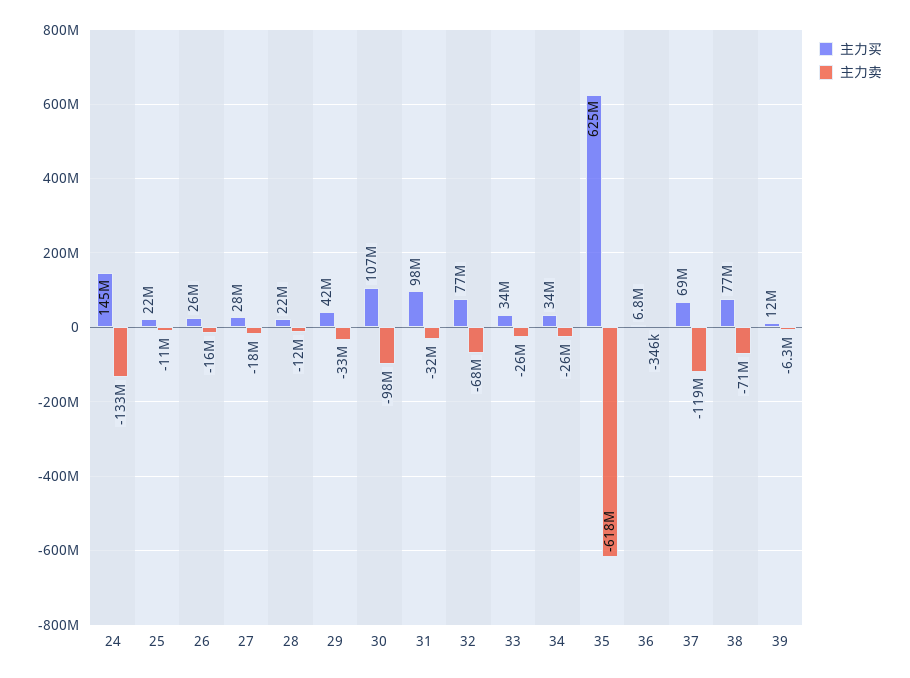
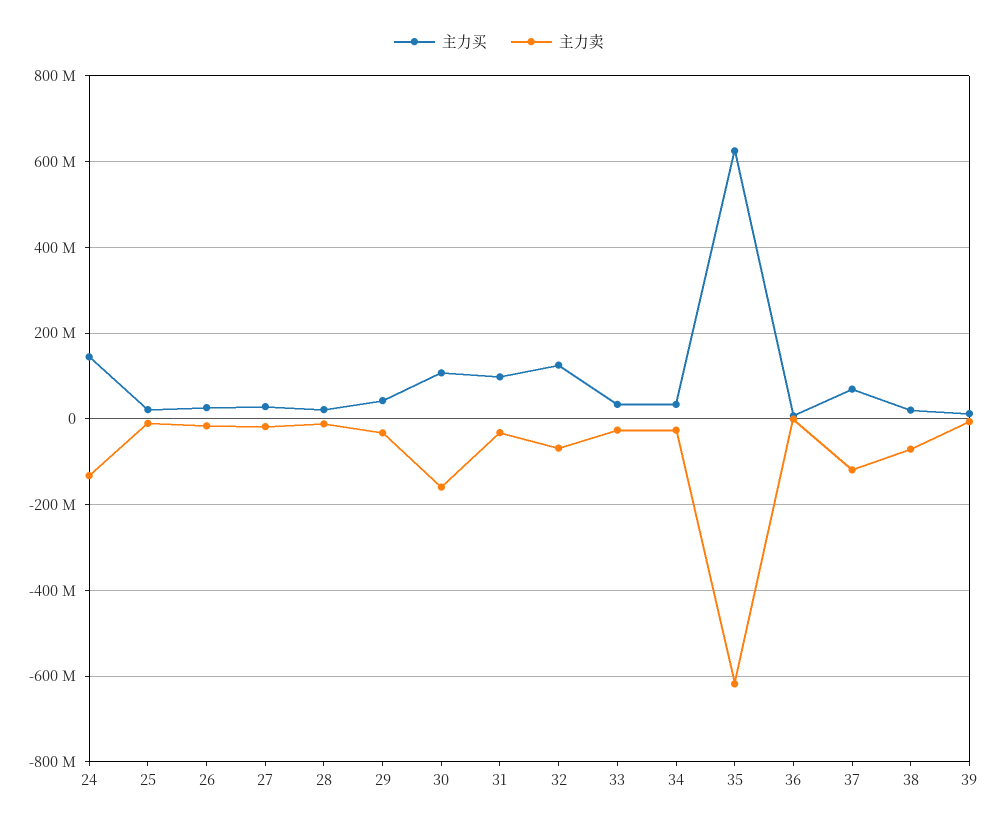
主力卖, 30: -98000000 -> -160000000
主力买, 32: 77000000 -> 120000000
主力买, 38: 77000000 -> 20000000

